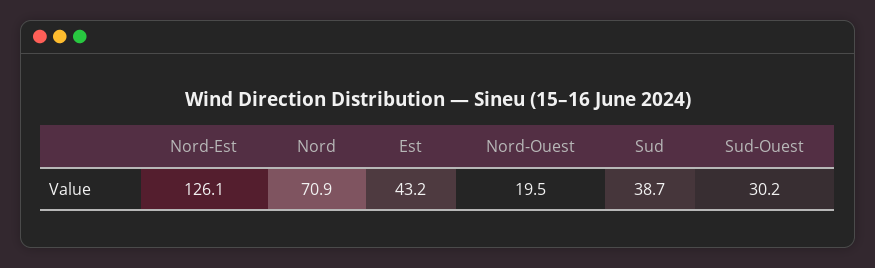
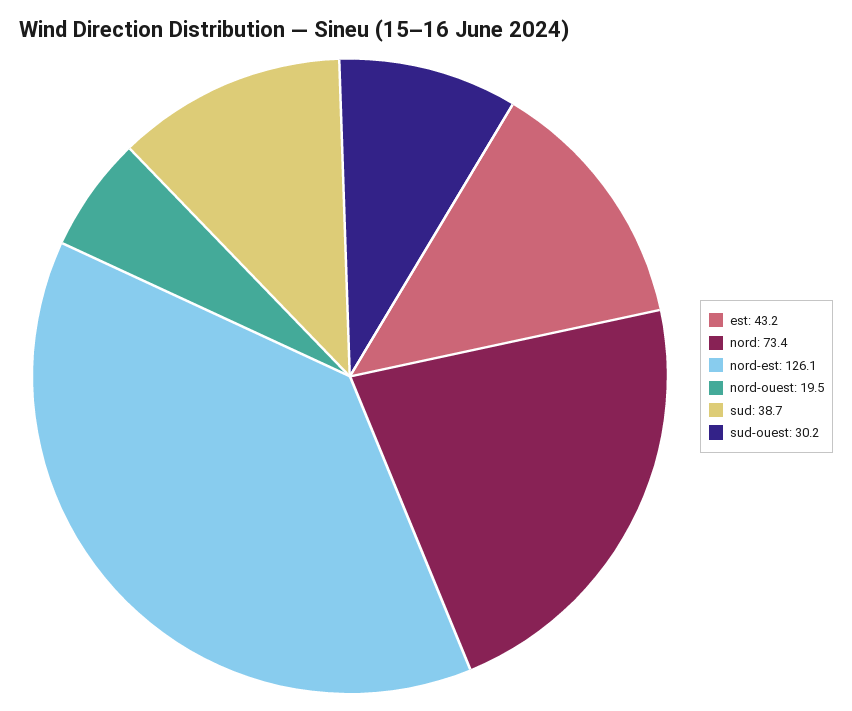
Nord: 70.9 -> 73.4

